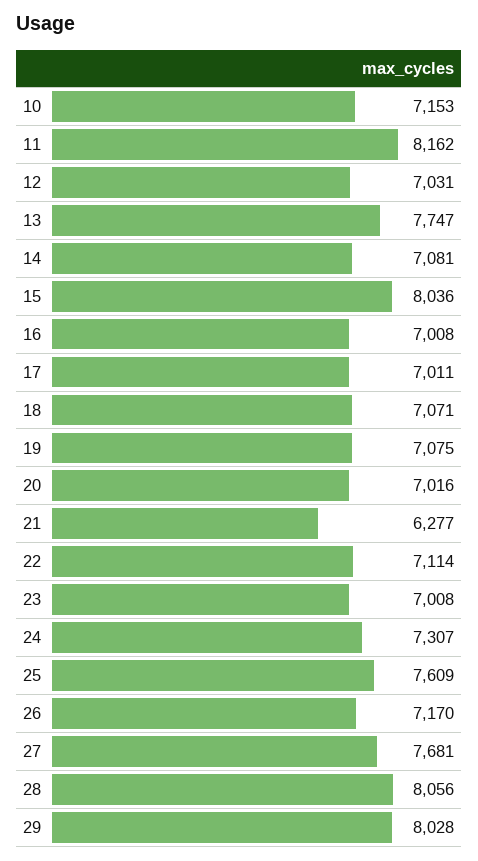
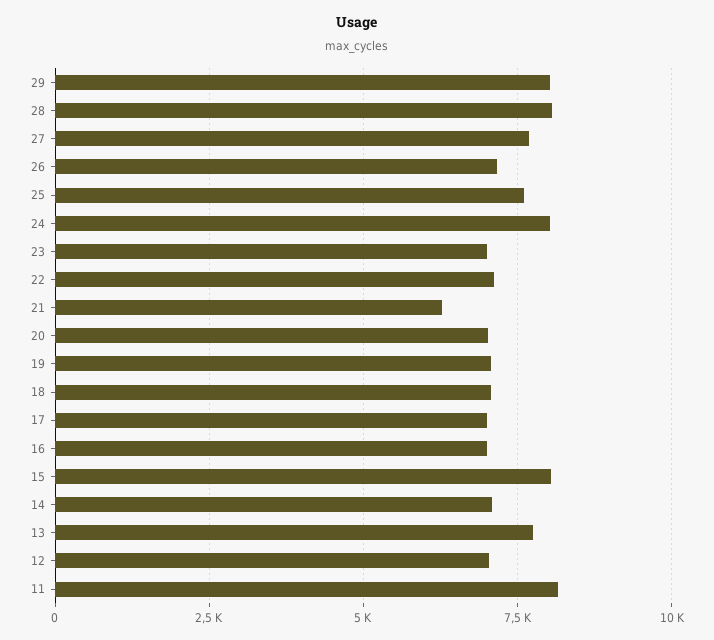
10: 7153 -> none
24: 7307 -> 8000

